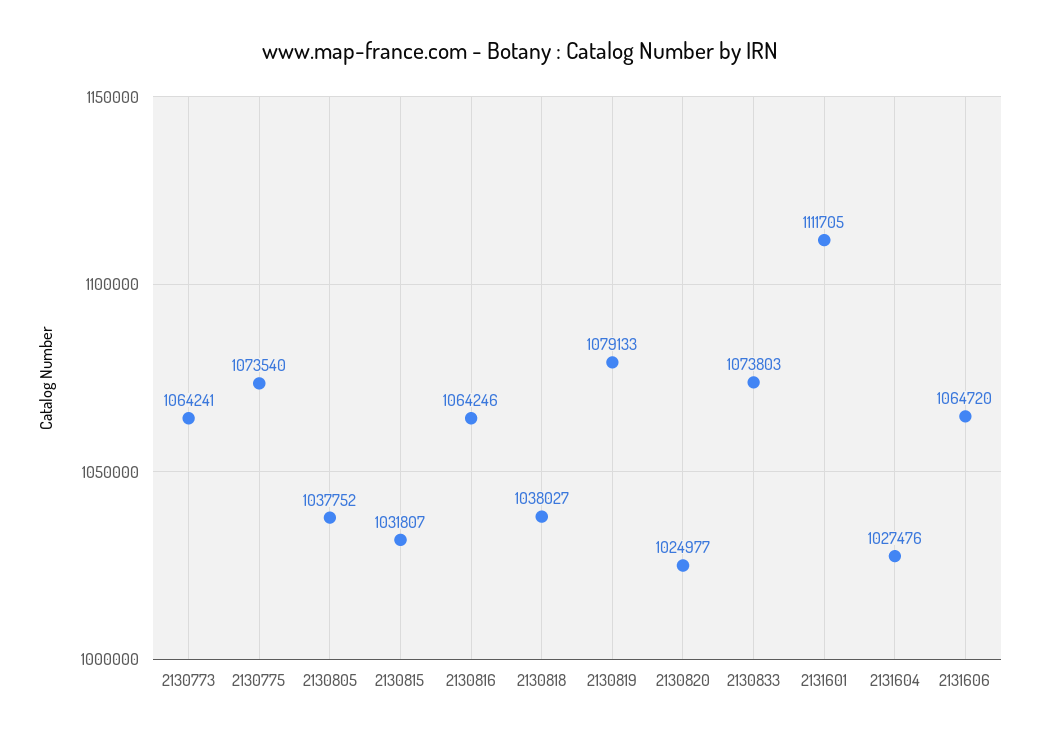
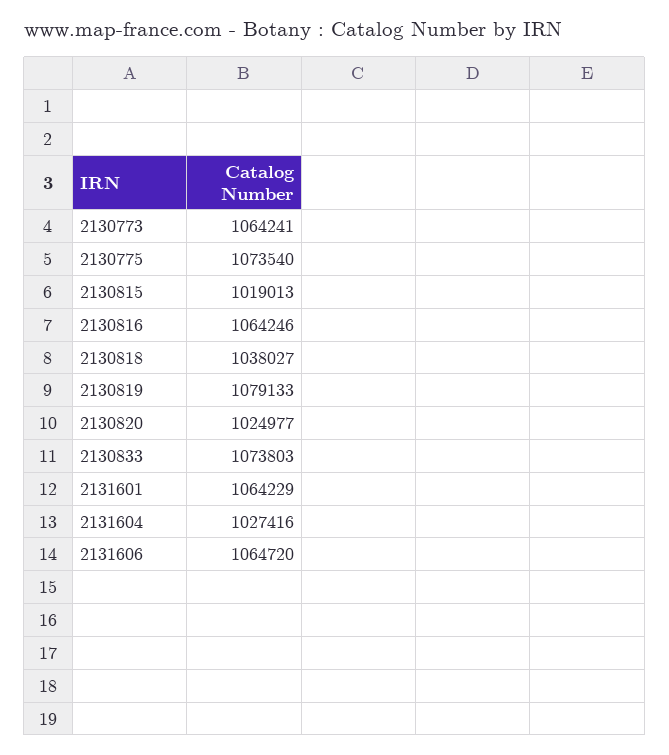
2130805: 1037752 -> none
2130815: 1031807 -> 1019013
2131601: 1111705 -> 1064229
2131604: 1027476 -> 1027416

